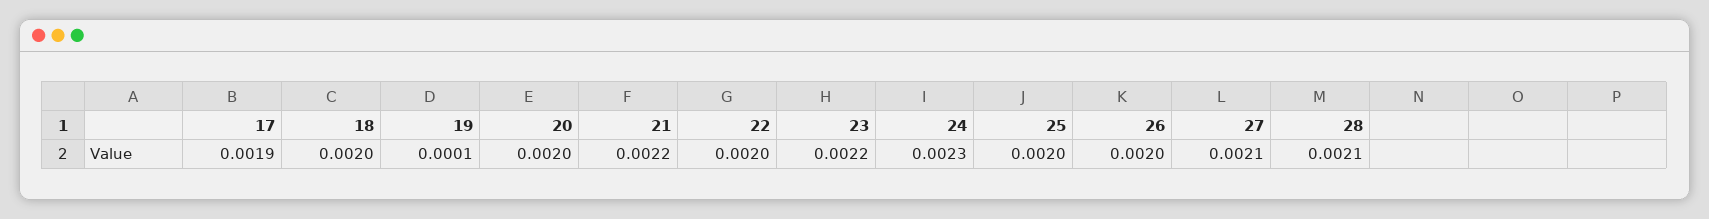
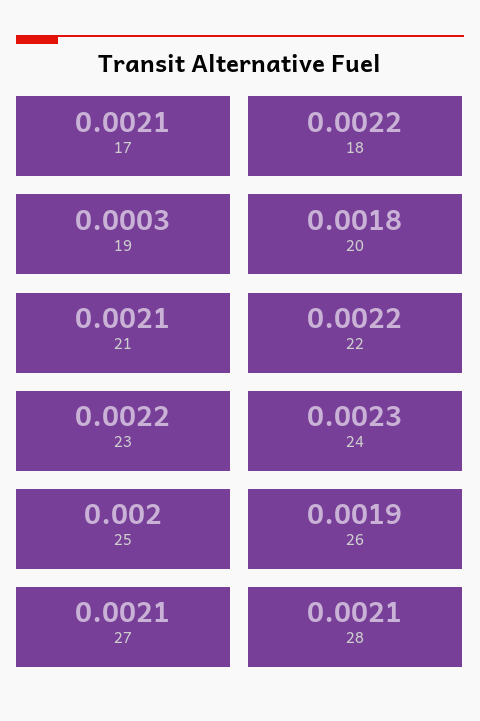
17: 0.0019 -> 0.0021
18: 0.002 -> 0.0022
19: 0.0001 -> 0.0003
20: 0.002 -> 0.0018
21: 0.0022 -> 0.0021
22: 0.002 -> 0.0022
26: 0.002 -> 0.0019

